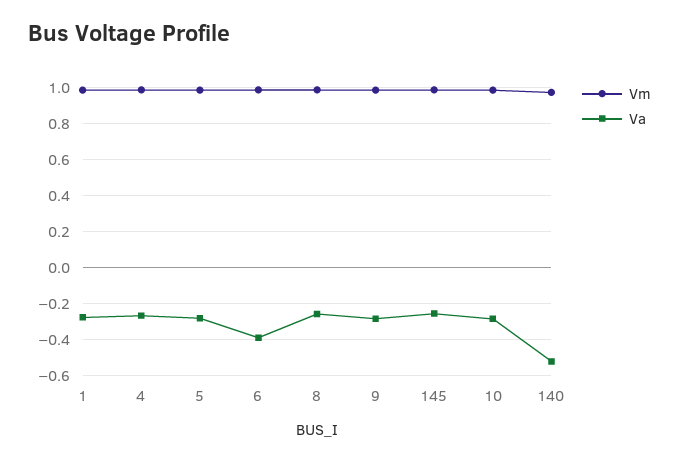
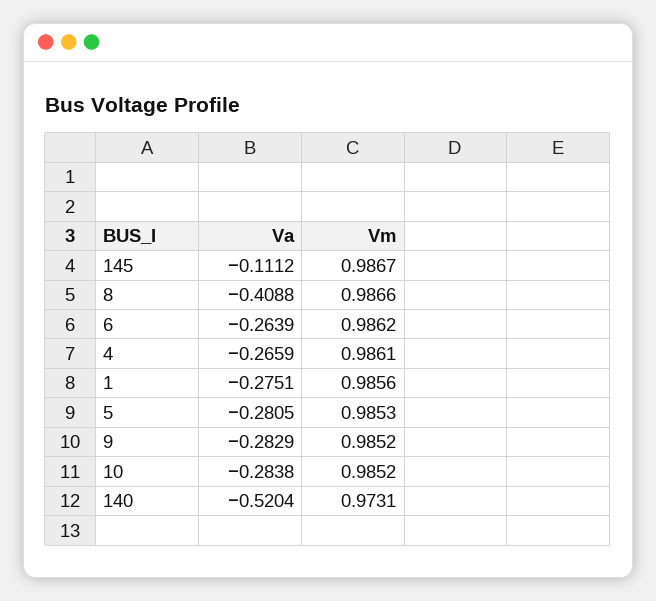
Va, 6: -0.4 -> -0.2639
Va, 8: -0.25 -> -0.4088
Va, 145: -0.25 -> -0.1112

